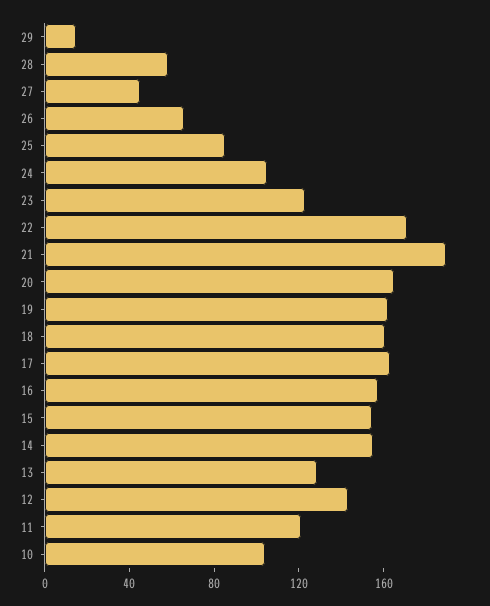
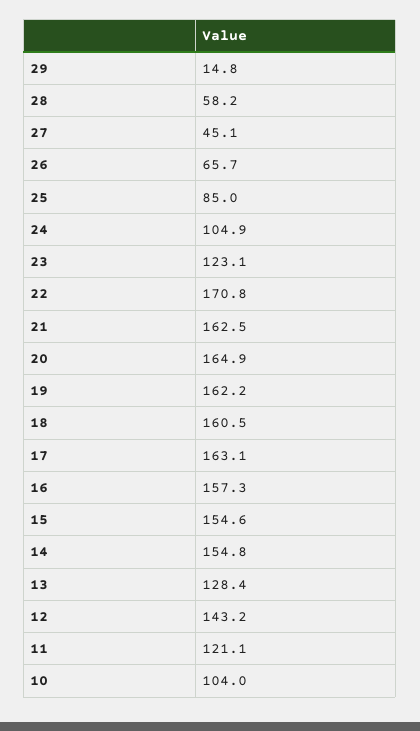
21: 190 -> 162.5

